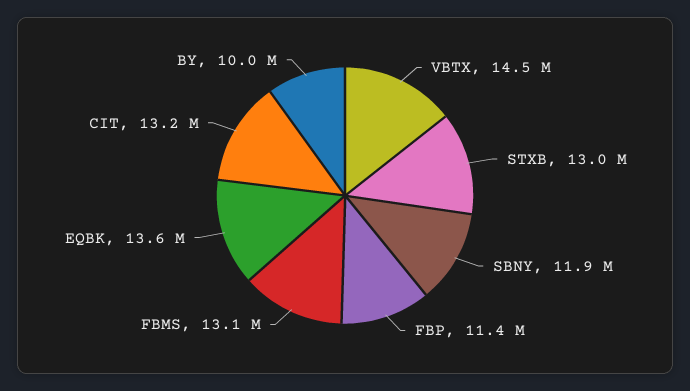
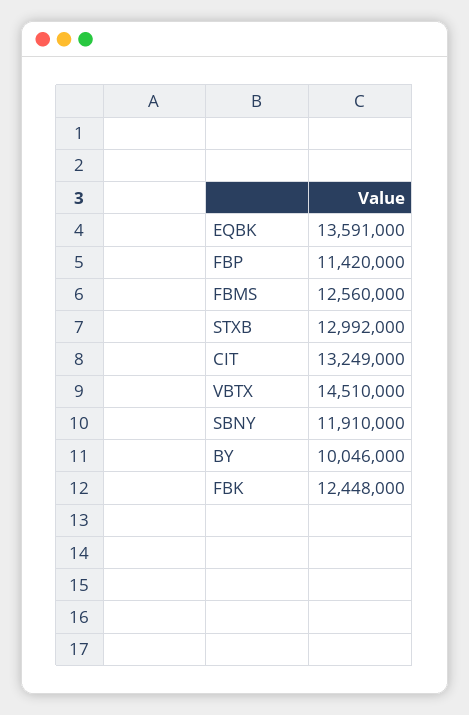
FBMS: 13100000 -> 12560000
FBK: none -> 12448000

